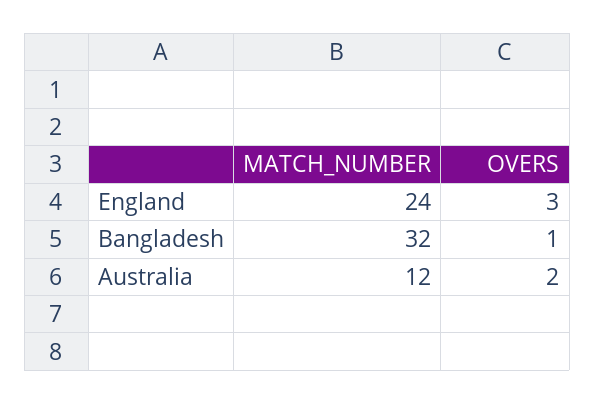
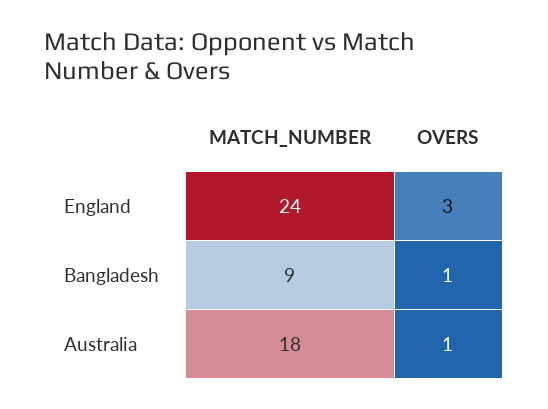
MATCH_NUMBER, Bangladesh: 32 -> 9
MATCH_NUMBER, Australia: 12 -> 18
OVERS, Australia: 2 -> 1

